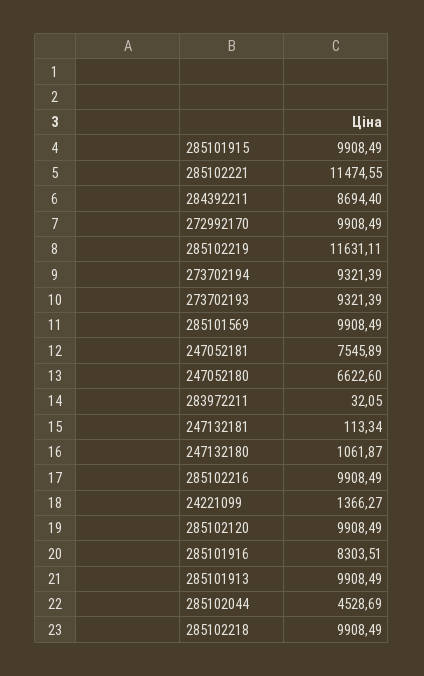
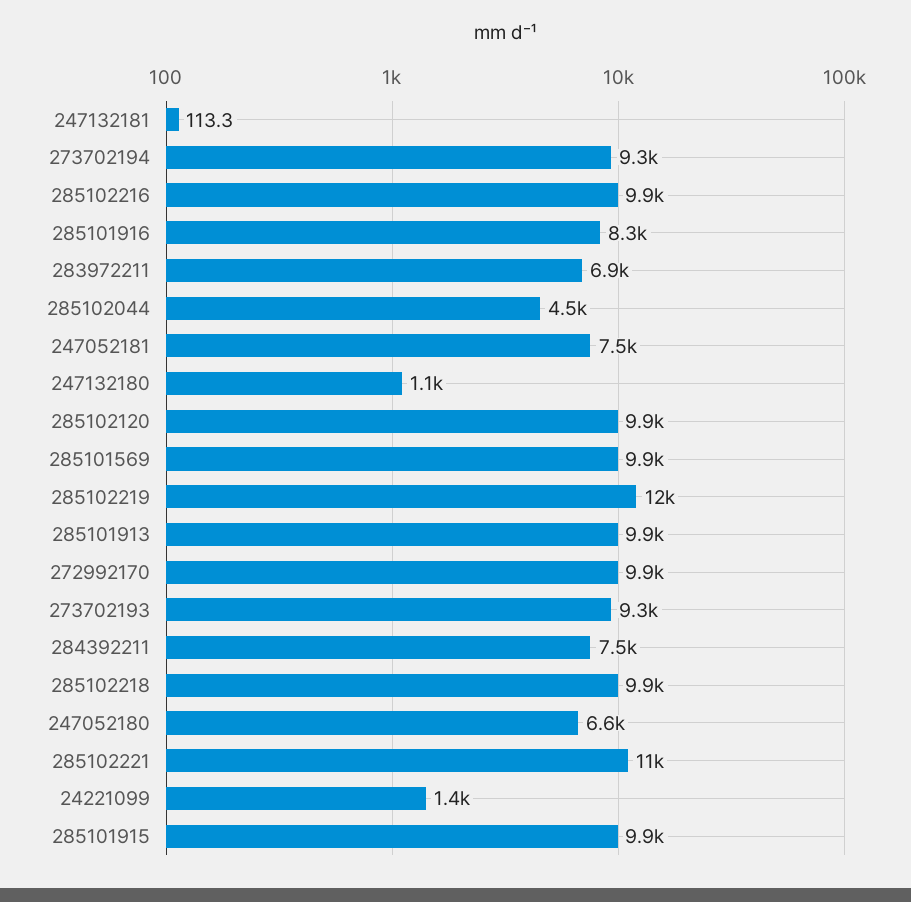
284392211: 8694.4 -> 7500
283972211: 32.05 -> 6900

